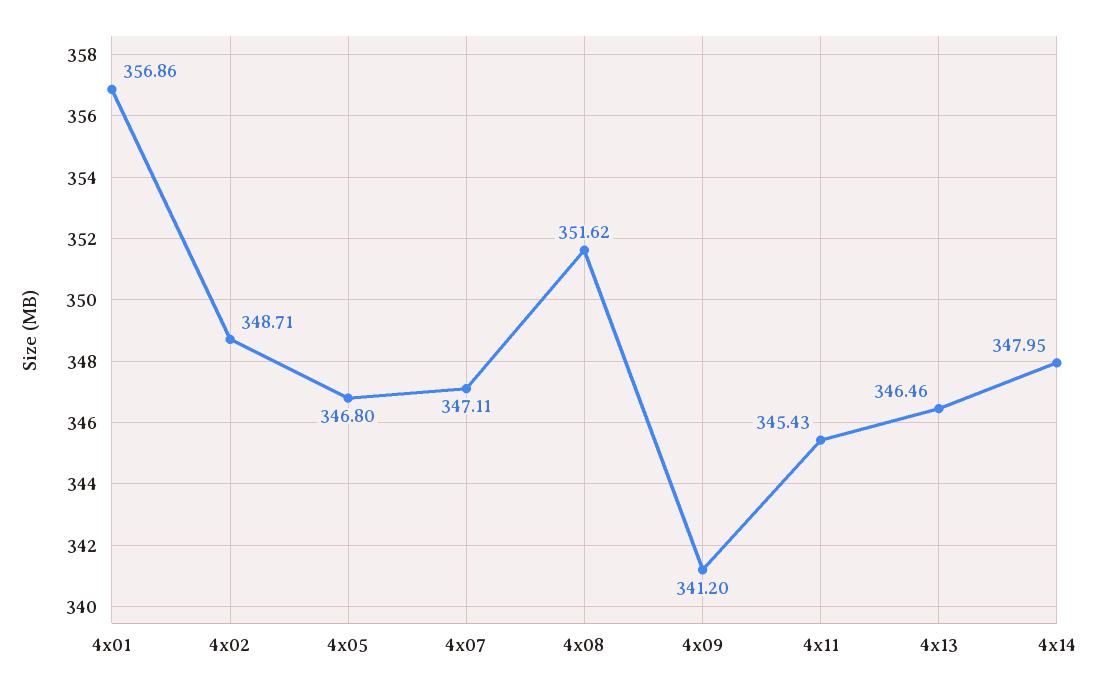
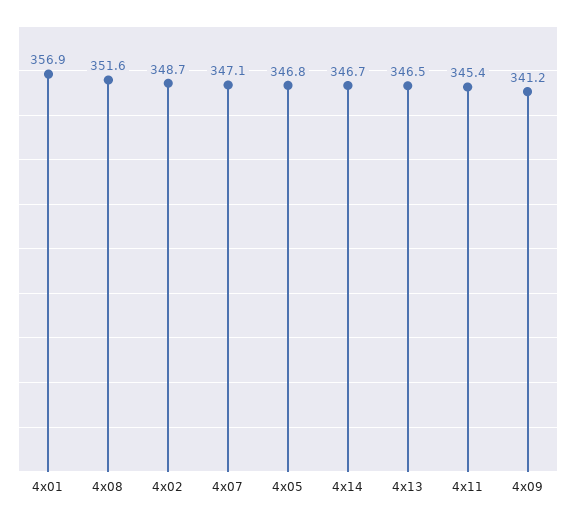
4x14: 347.95 -> 346.7

